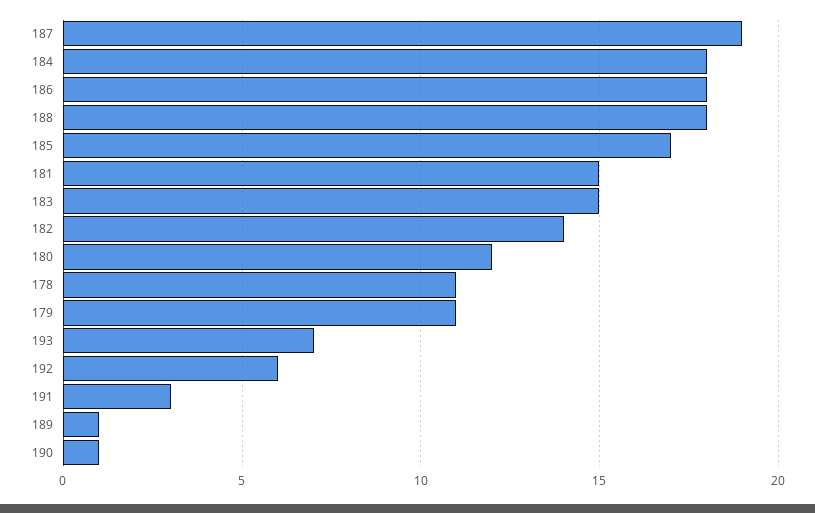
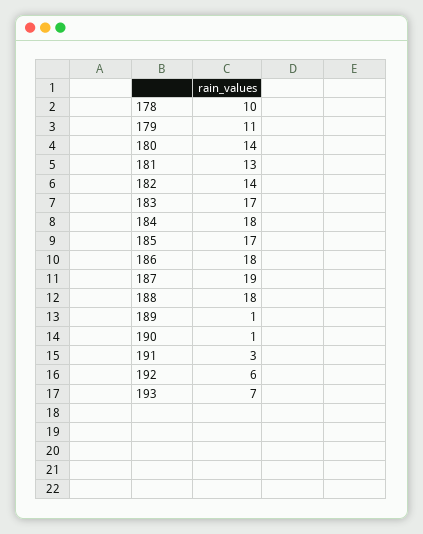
181: 15 -> 13
183: 15 -> 17
180: 12 -> 14
178: 11 -> 10

